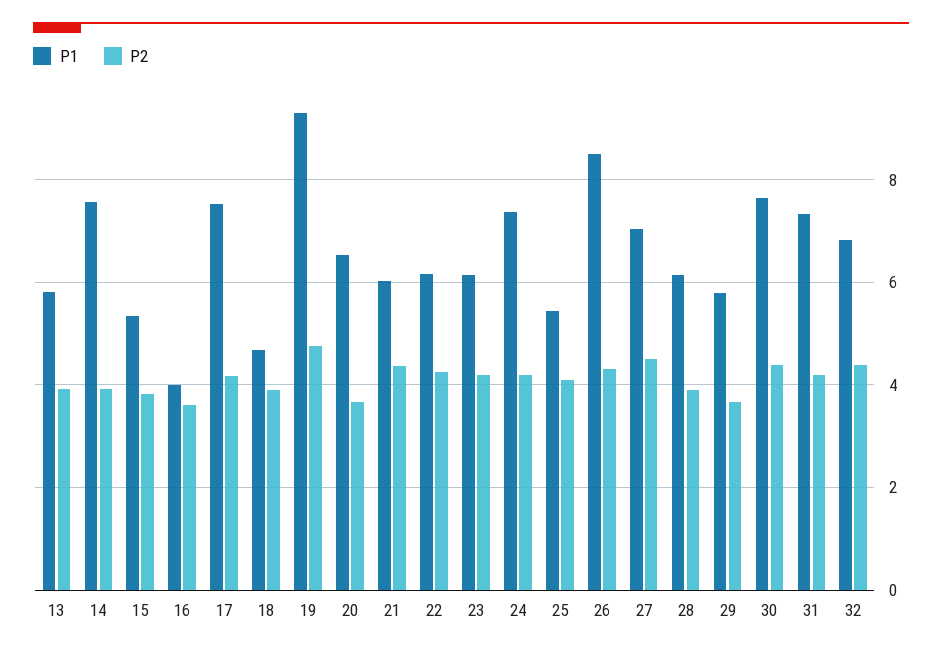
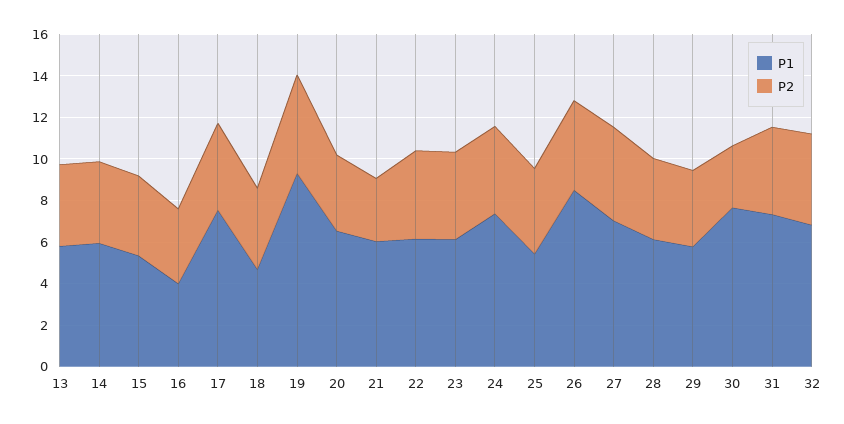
P1, 14: 7.6 -> 6
P2, 21: 4.4 -> 3
P2, 30: 4.4 -> 3

